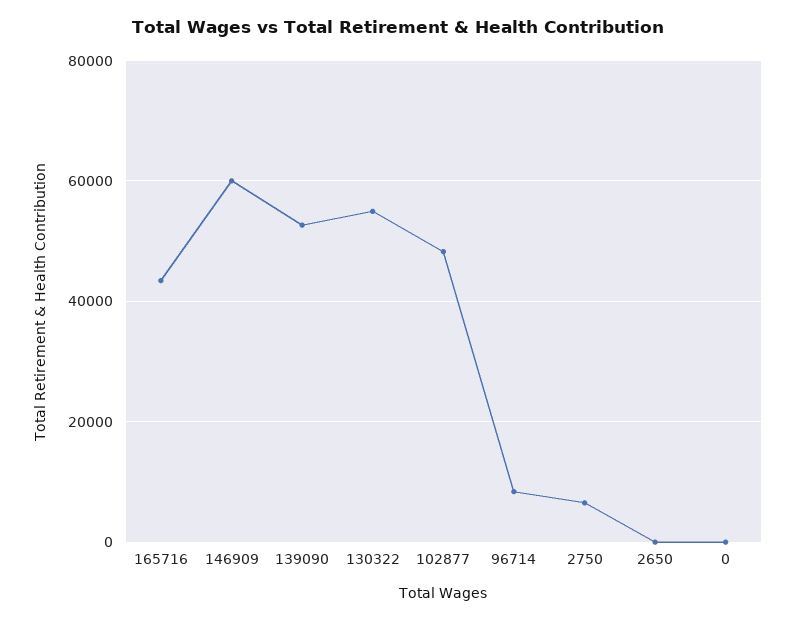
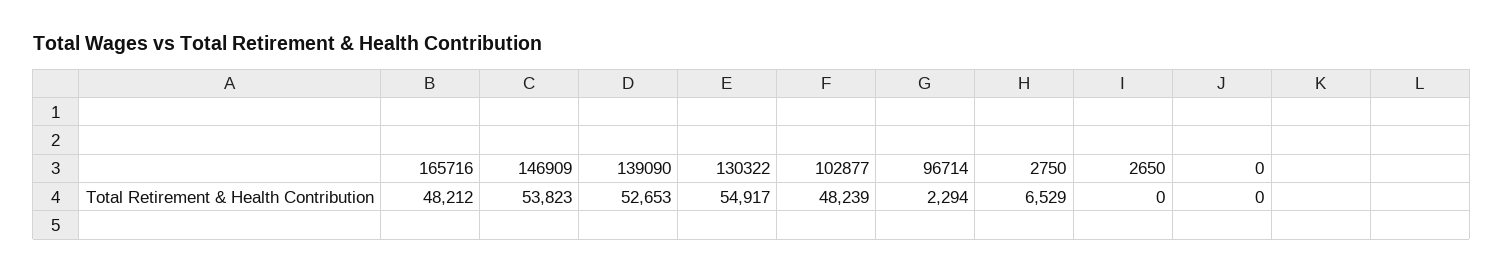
165716: 44000 -> 48212
146909: 60000 -> 53823
96714: 8000 -> 2294

